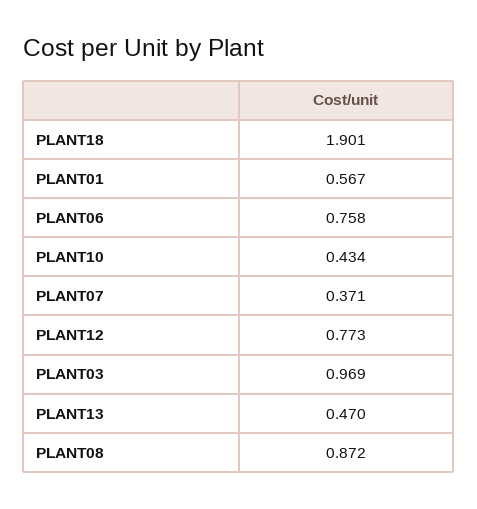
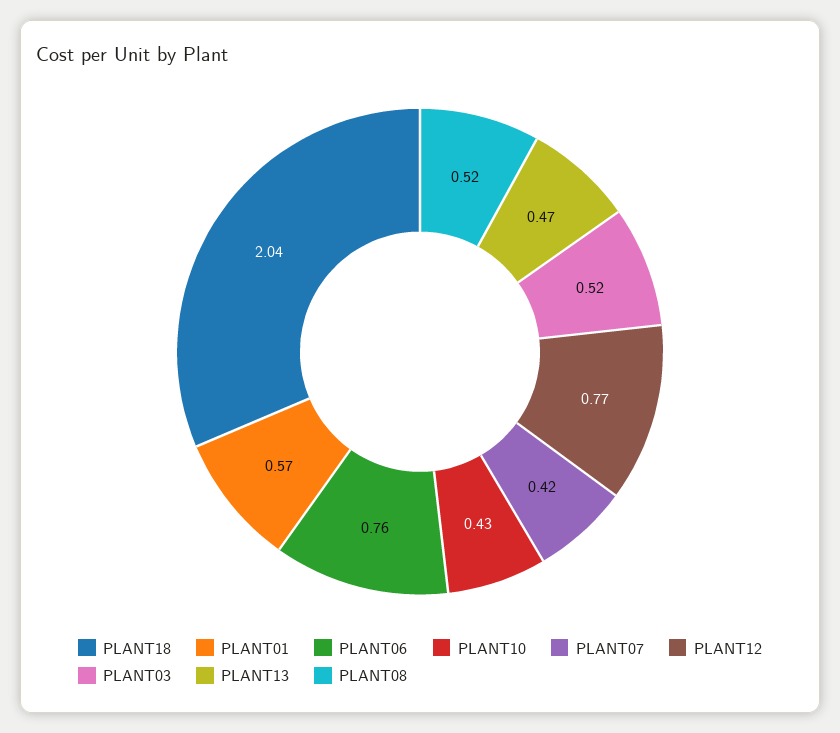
PLANT18: 1.901 -> 2.04
PLANT07: 0.371 -> 0.42
PLANT03: 0.969 -> 0.52
PLANT08: 0.872 -> 0.52

